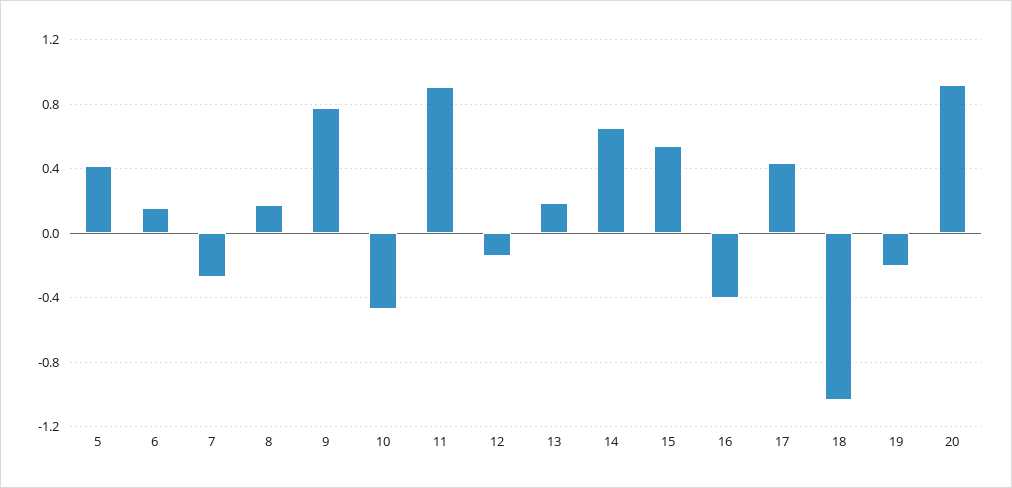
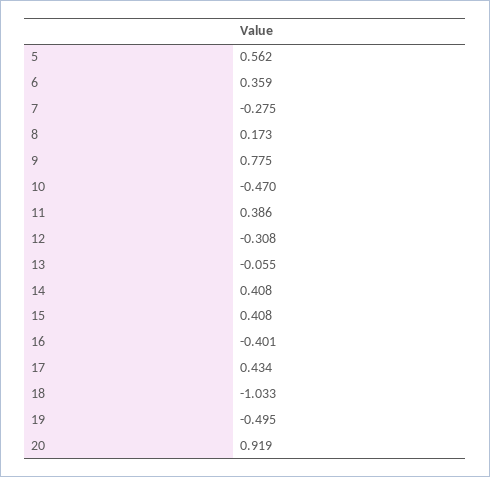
5: 0.4 -> 0.562
6: 0.15 -> 0.359
11: 0.9 -> 0.386
12: -0.15 -> -0.308
13: 0.2 -> -0.055
14: 0.65 -> 0.408
15: 0.55 -> 0.408
19: -0.2 -> -0.495

